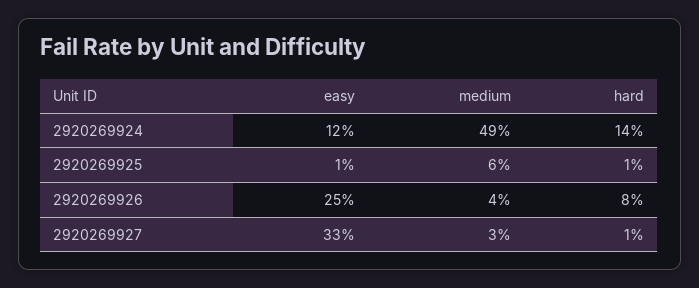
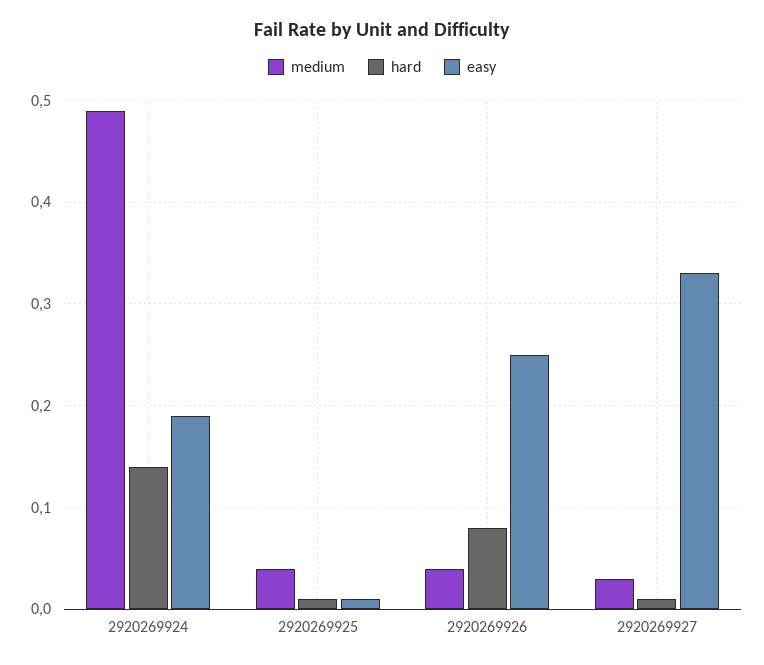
easy, 2920269924: 0.12 -> 0.19
medium, 2920269925: 0.06 -> 0.04

